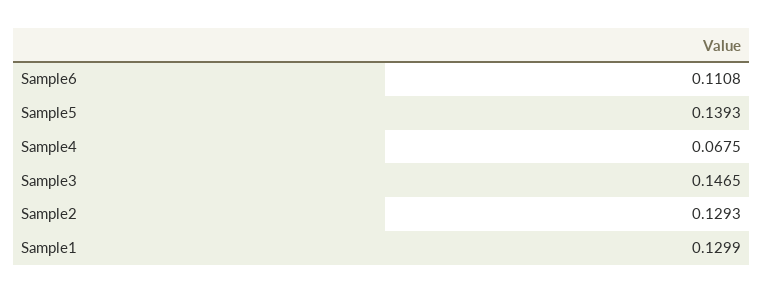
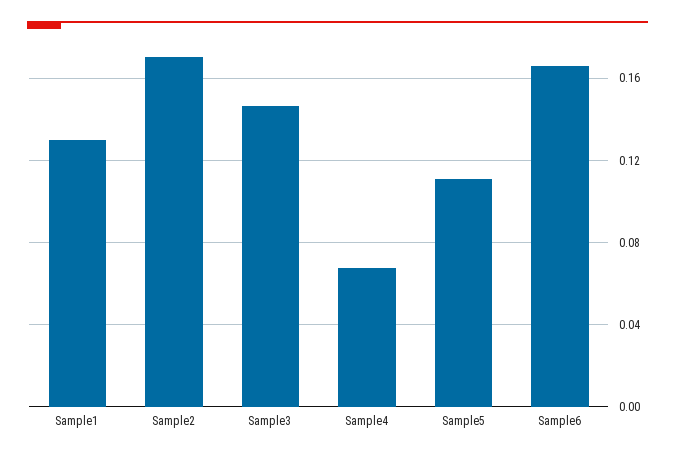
Sample6: 0.1108 -> 0.165
Sample5: 0.1393 -> 0.11
Sample2: 0.1293 -> 0.17

